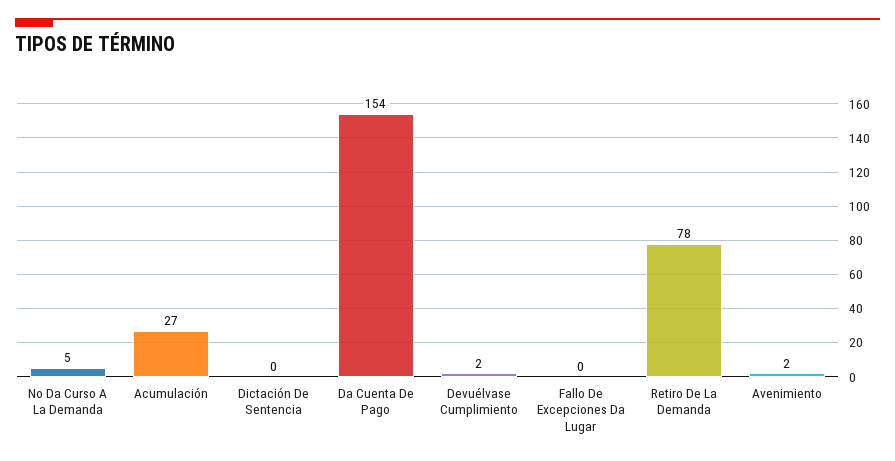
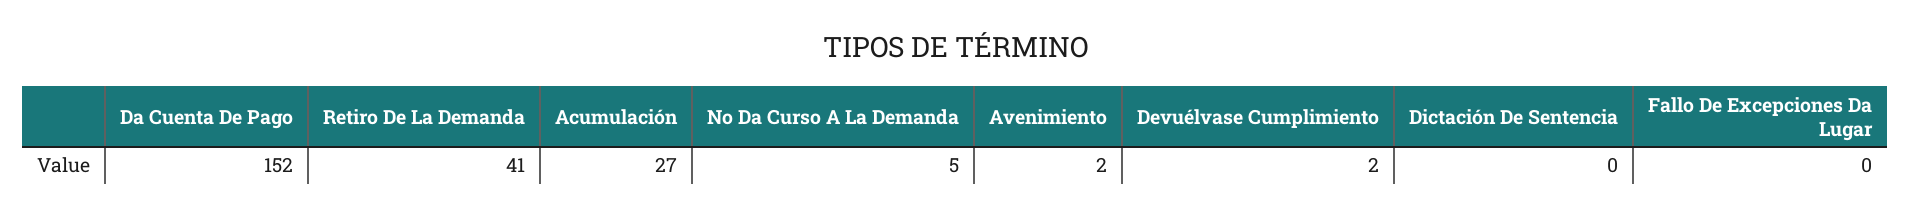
Da Cuenta De Pago: 154 -> 152
Retiro De La Demanda: 78 -> 41

